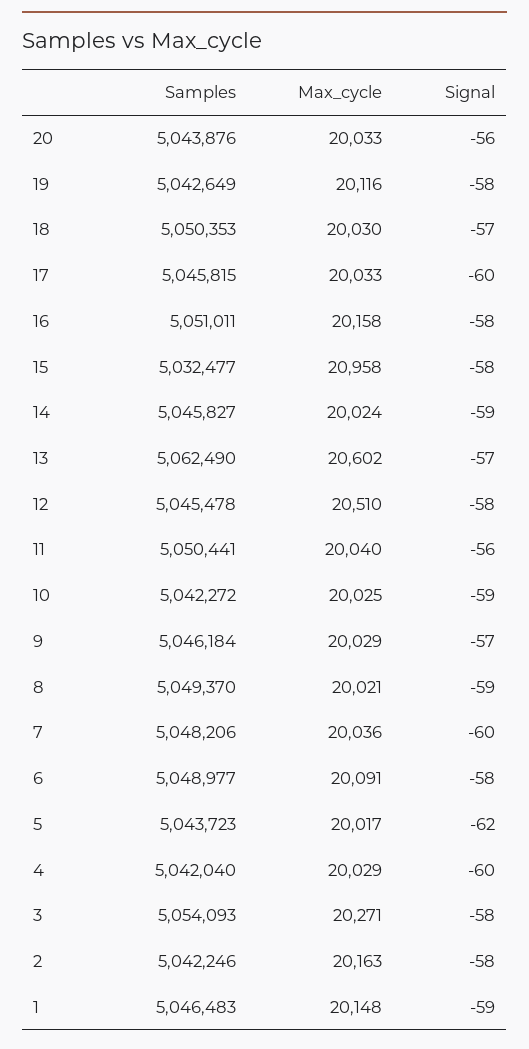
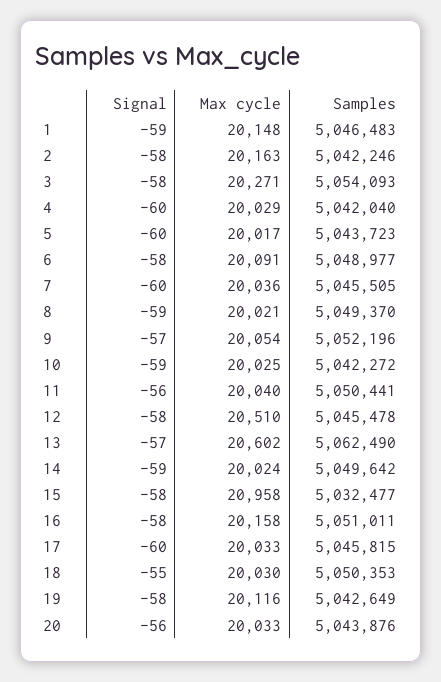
Signal, 18: -57 -> -55
Samples, 14: 5045827 -> 5049642
Samples, 9: 5046184 -> 5052196
Max_cycle, 9: 20029 -> 20054
Samples, 7: 5048206 -> 5045505
Signal, 5: -62 -> -60

